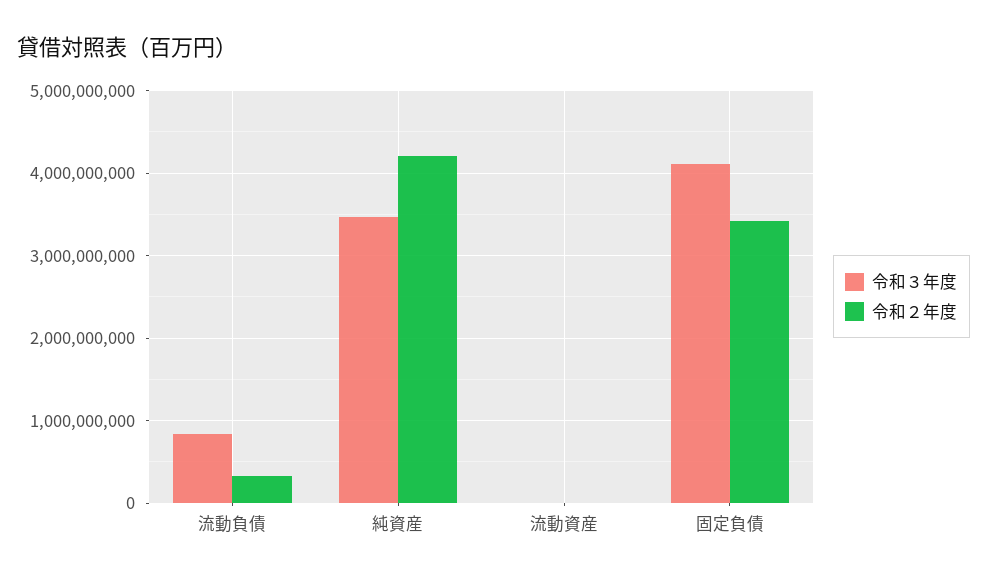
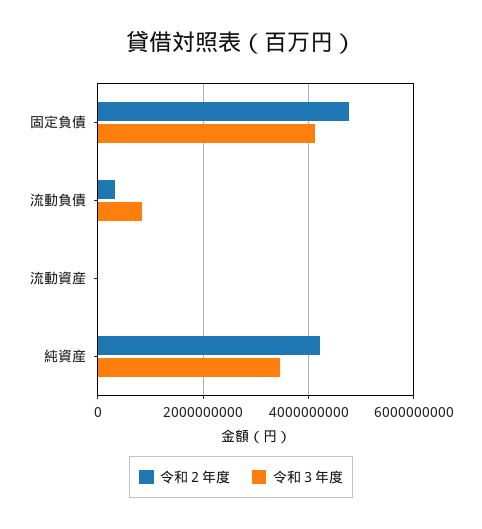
令和２年度, 固定負債: 3400000000 -> 4800000000

